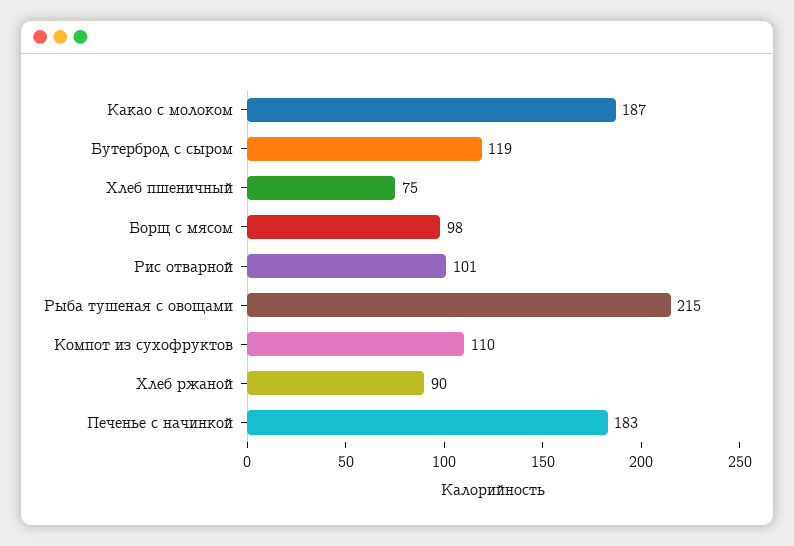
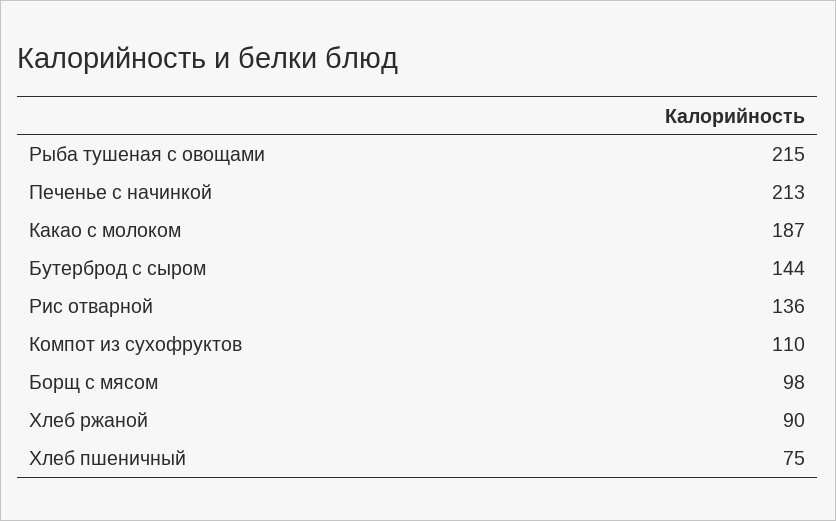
Бутерброд с сыром: 119 -> 144
Рис отварной: 101 -> 136
Печенье с начинкой: 183 -> 213

